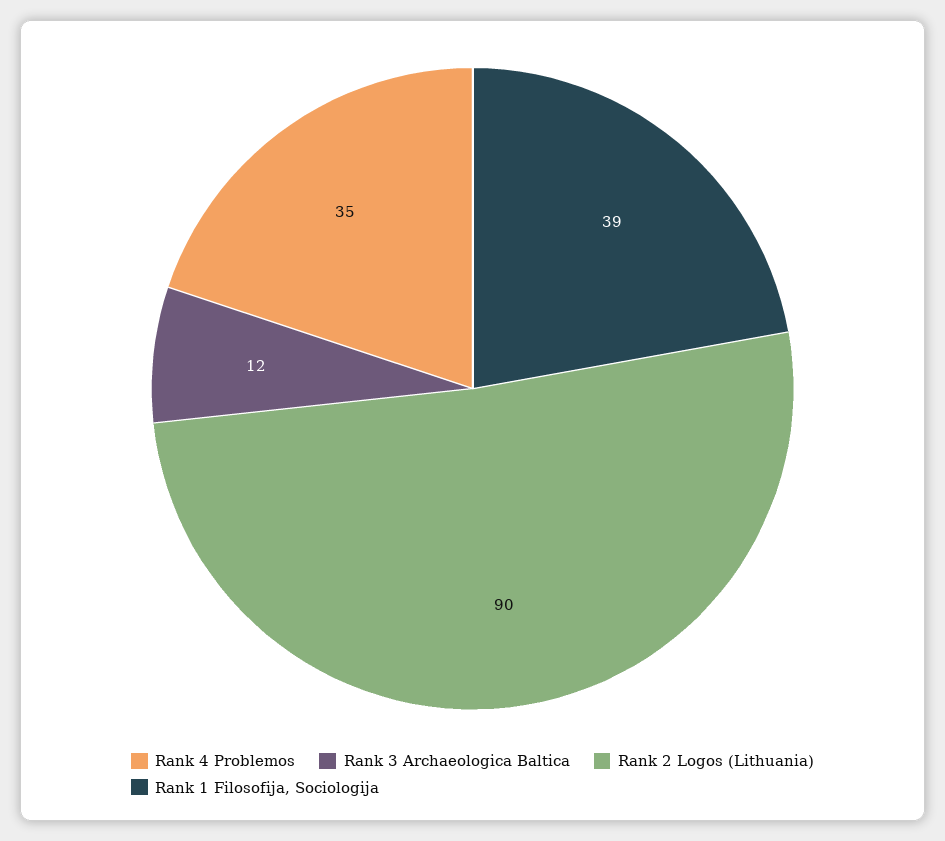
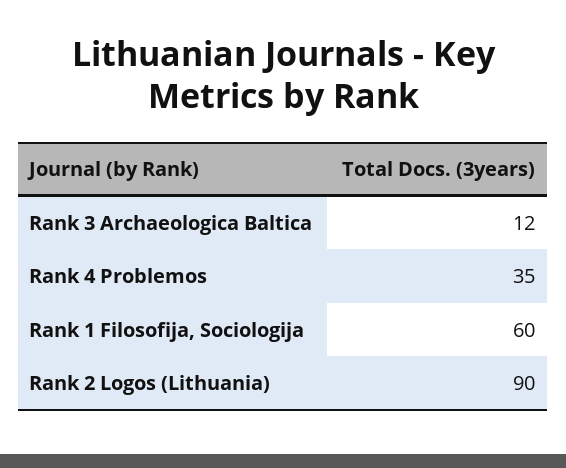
Rank 1 Filosofija, Sociologija: 39 -> 60

